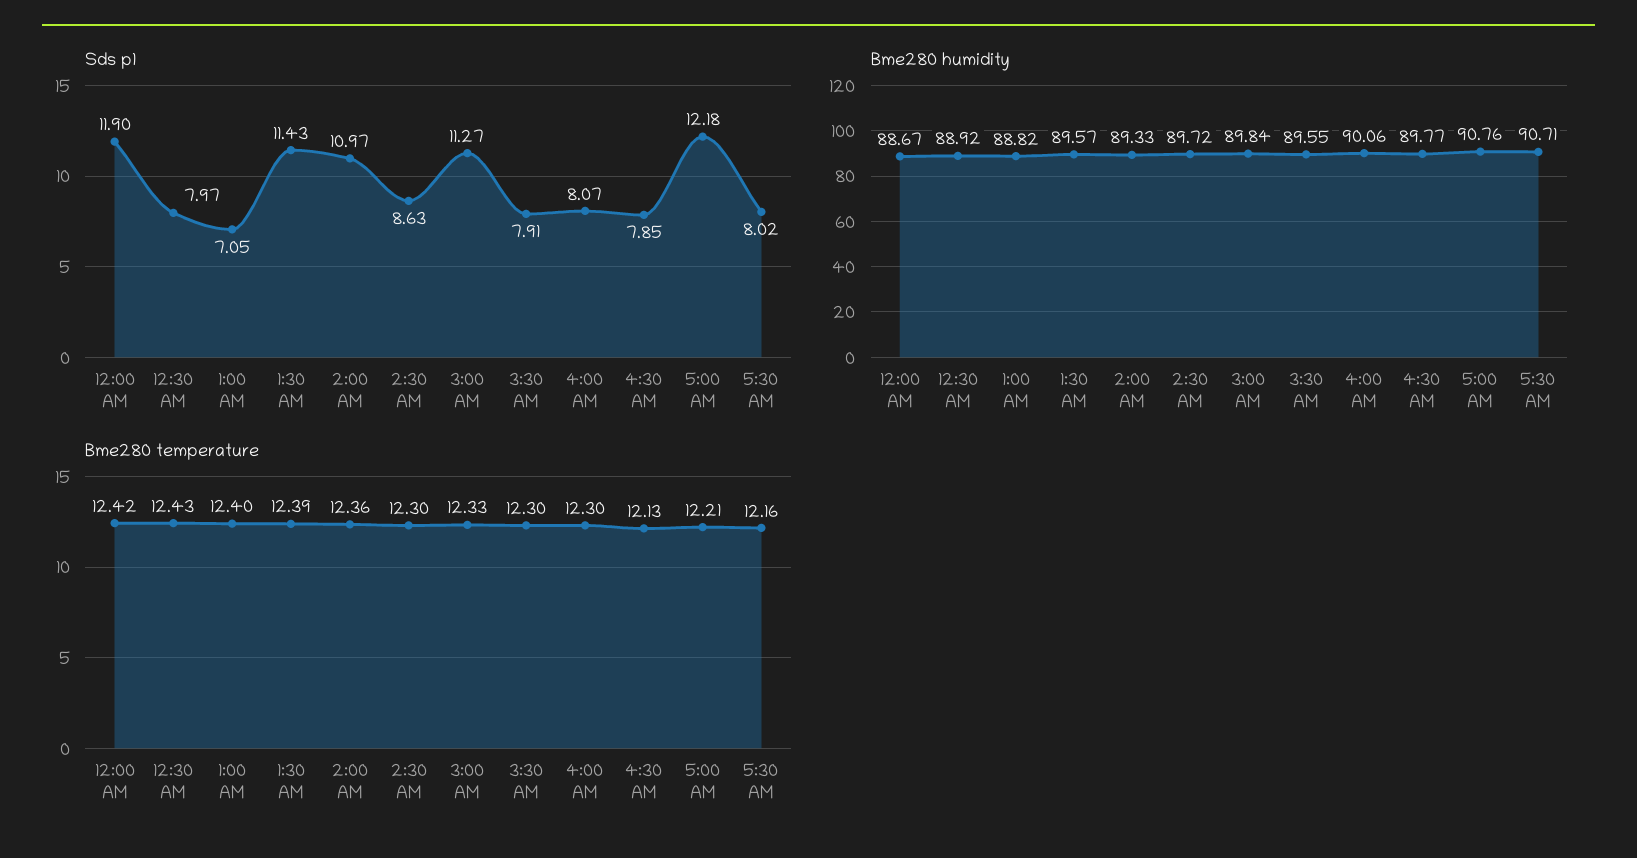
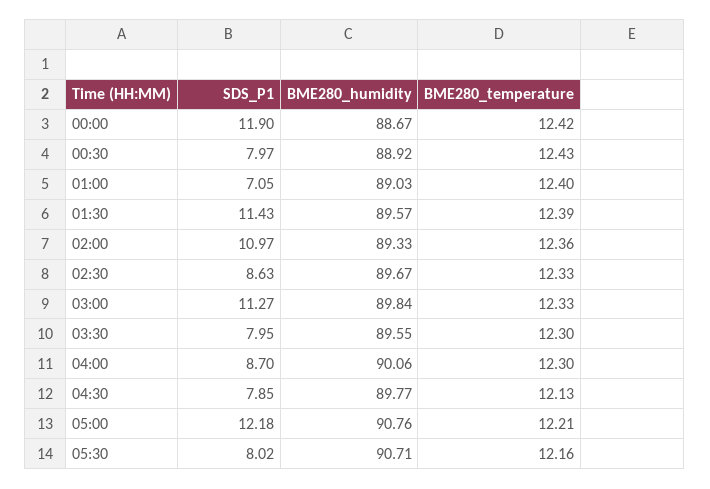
Sds p1, 3:30 AM: 7.91 -> 7.95
Sds p1, 4:00 AM: 8.07 -> 8.7
Bme280 humidity, 1:00 AM: 88.82 -> 89.03
Bme280 humidity, 2:30 AM: 89.72 -> 89.67
Bme280 temperature, 2:30 AM: 12.3 -> 12.33

